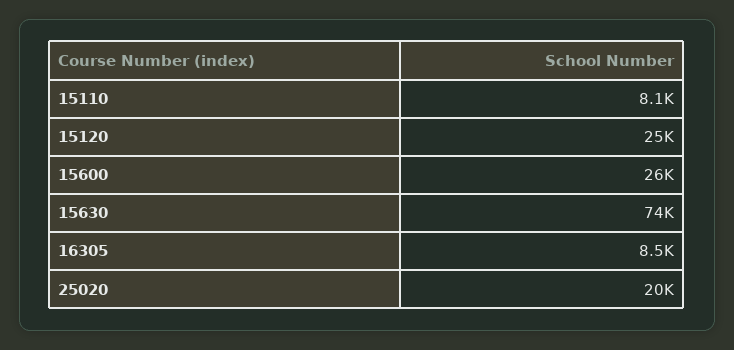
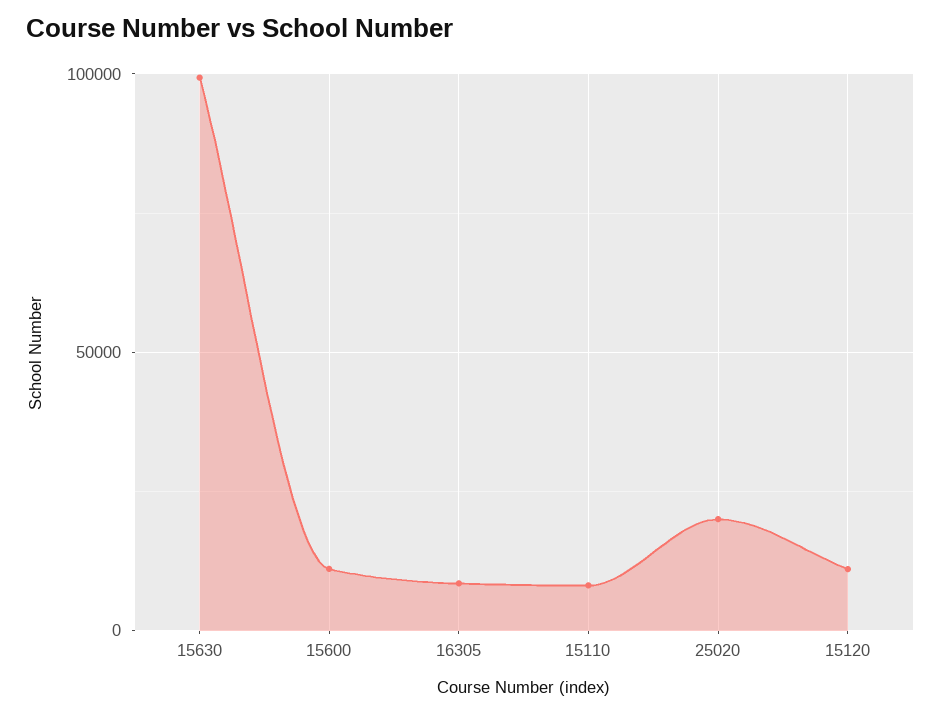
15120: 25000 -> 10000
15600: 26000 -> 10000
15630: 74000 -> 100000

